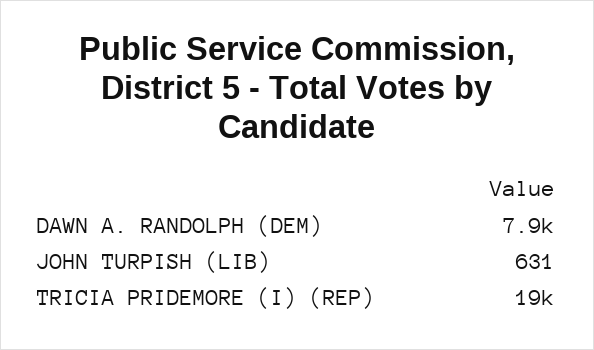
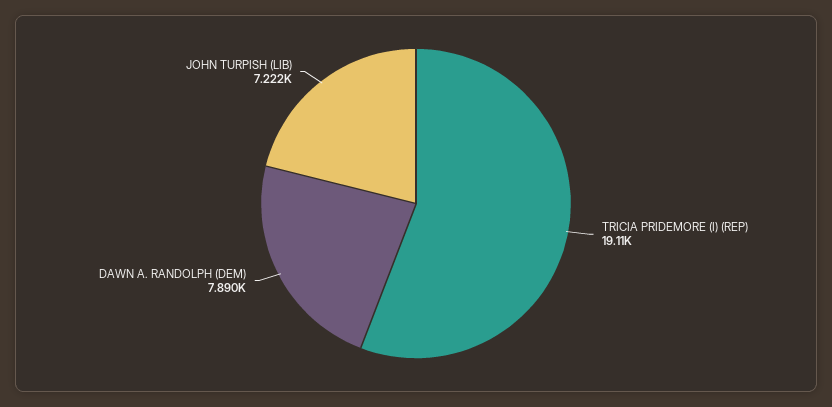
JOHN TURPISH (LIB): 631 -> 7222

